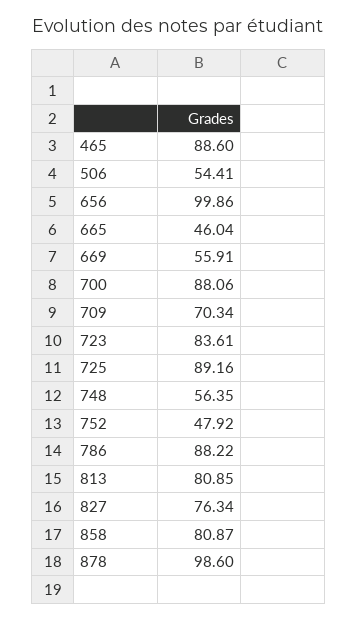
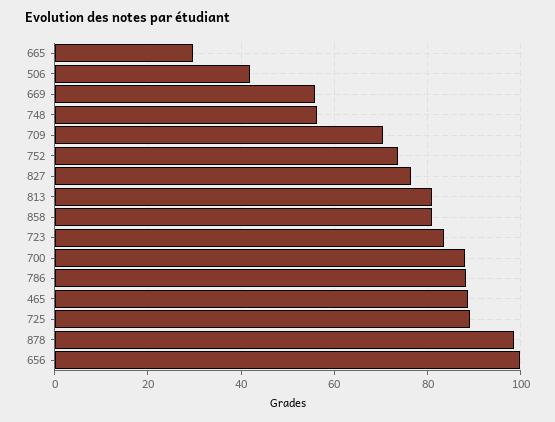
506: 54.41 -> 42
665: 46.04 -> 30
752: 47.92 -> 74

